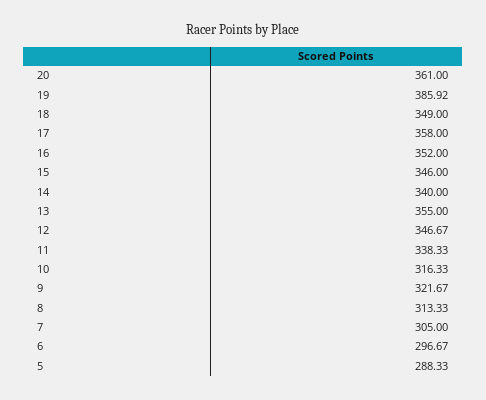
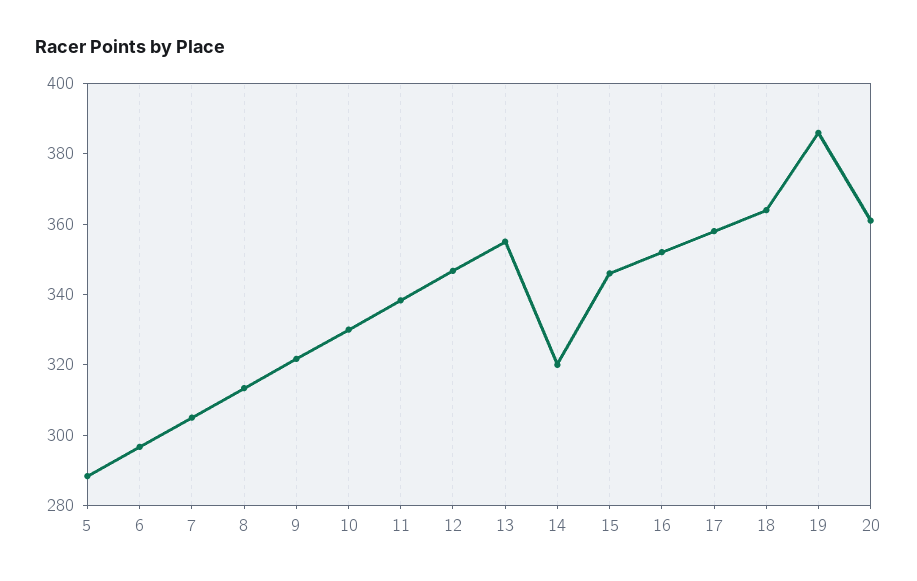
18: 349 -> 365
14: 340 -> 320
10: 316.33 -> 330

